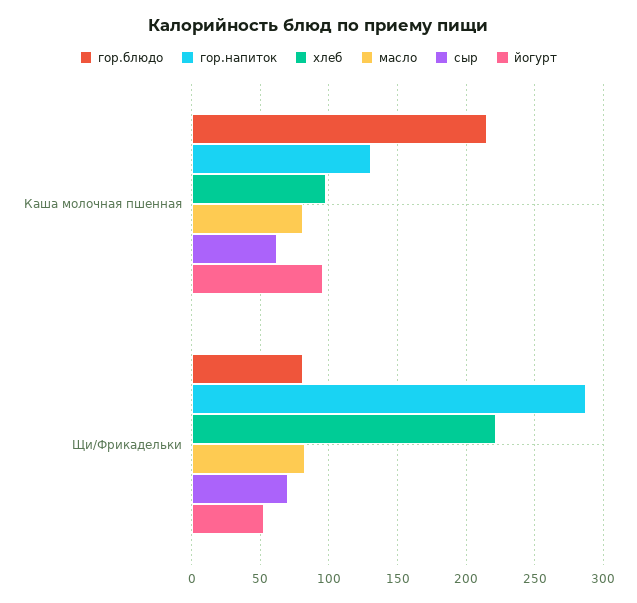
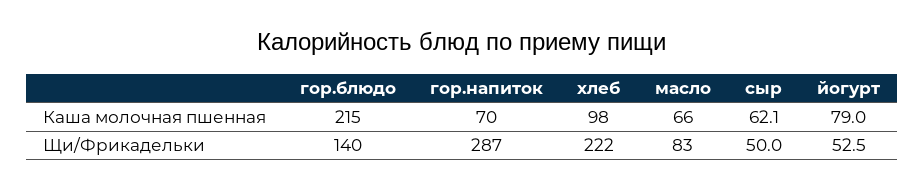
гор.напиток, Каша молочная пшенная: 130 -> 70
масло, Каша молочная пшенная: 80 -> 66
йогурт, Каша молочная пшенная: 95 -> 79
гор.блюдо, Щи/Фрикадельки: 80 -> 140
сыр, Щи/Фрикадельки: 70 -> 50

